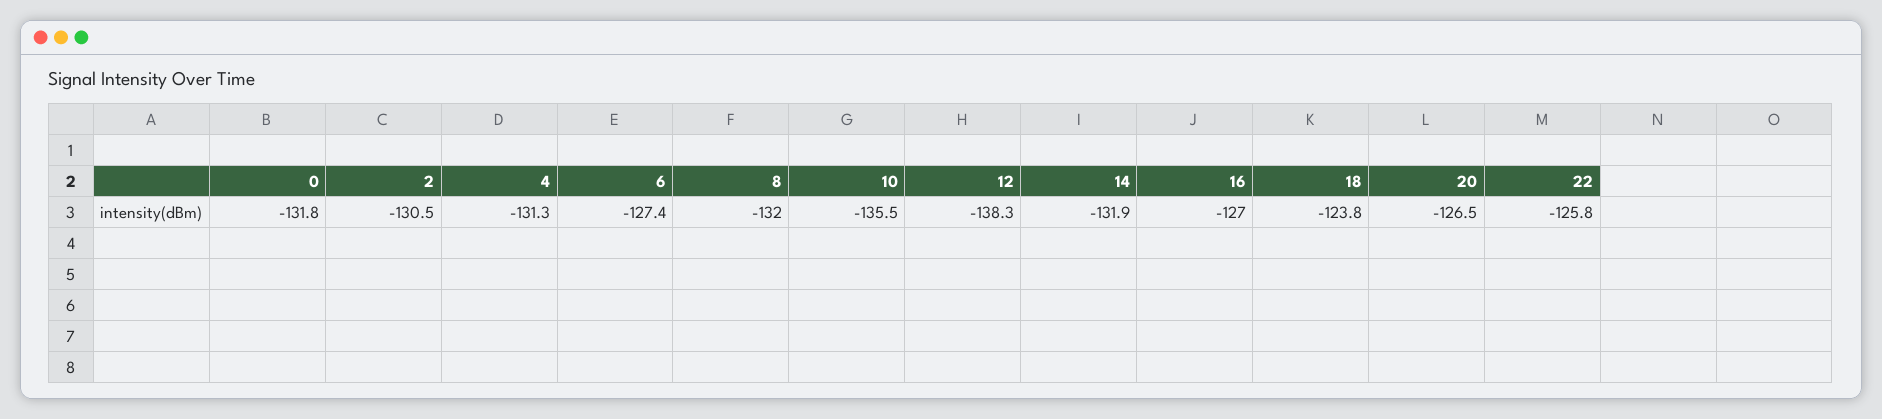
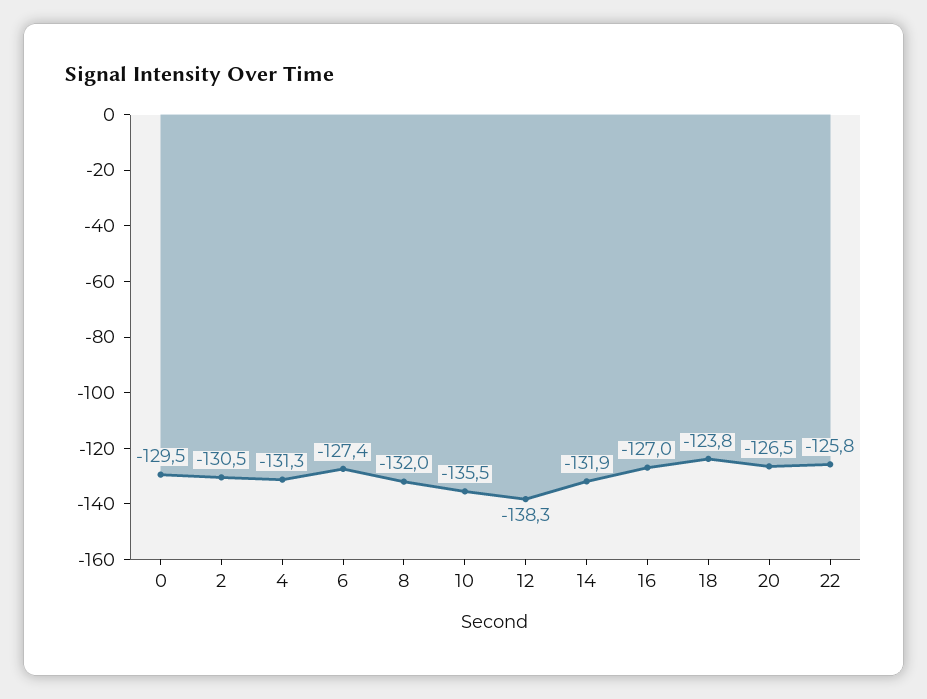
0: -131.8 -> -129.5

